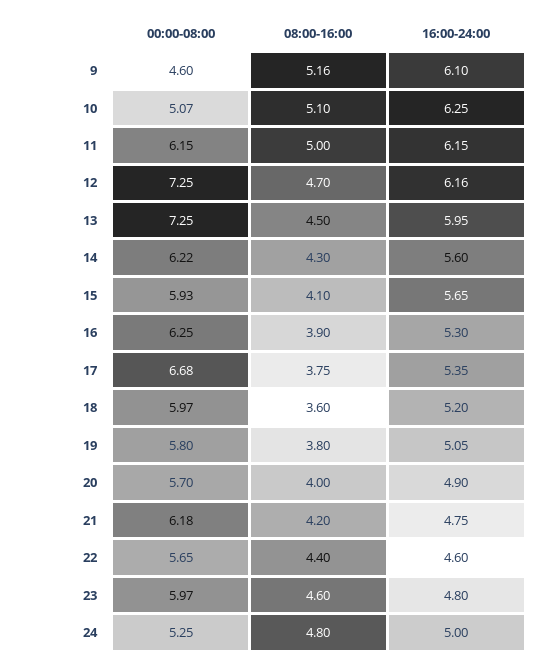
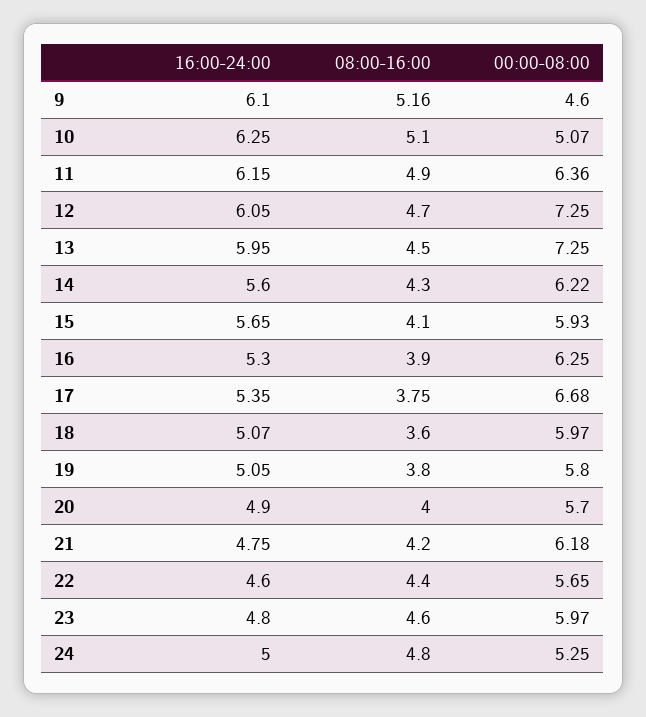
00:00-08:00, 11: 6.15 -> 6.36
08:00-16:00, 11: 5 -> 4.9
16:00-24:00, 12: 6.16 -> 6.05
16:00-24:00, 18: 5.2 -> 5.07

